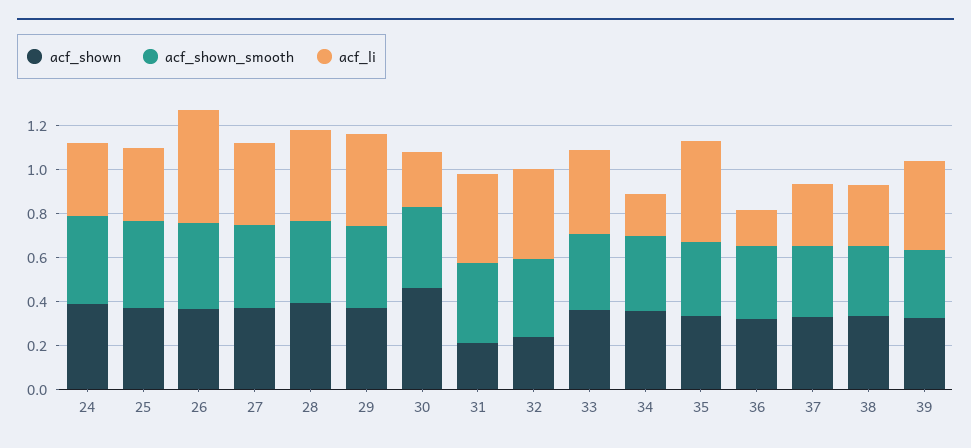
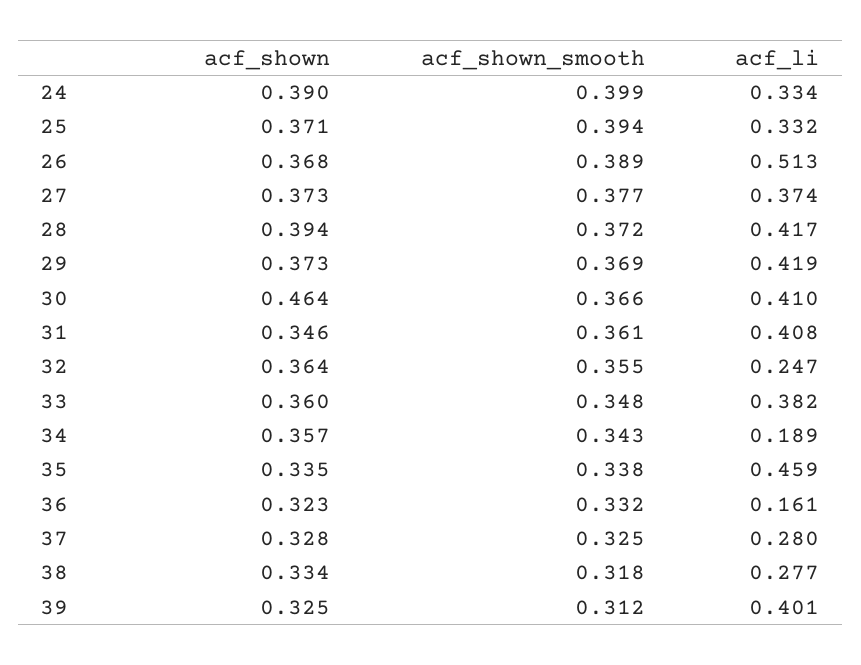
acf_li, 30: 0.25 -> 0.41
acf_shown, 31: 0.2 -> 0.346
acf_shown, 32: 0.25 -> 0.364
acf_li, 32: 0.4 -> 0.247

